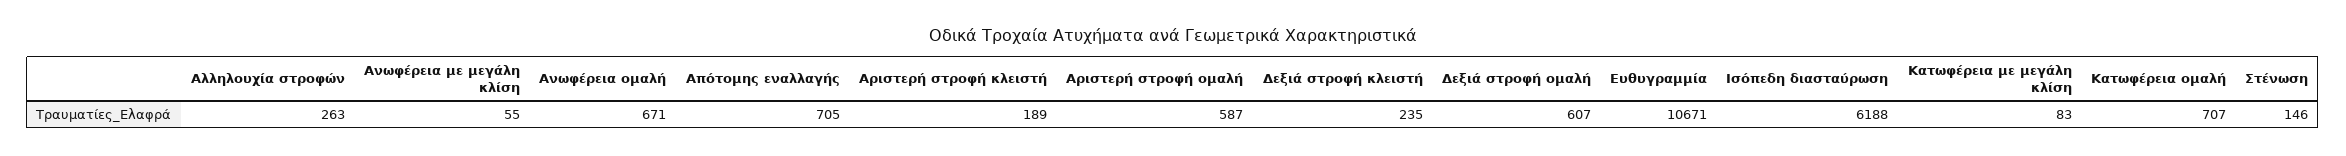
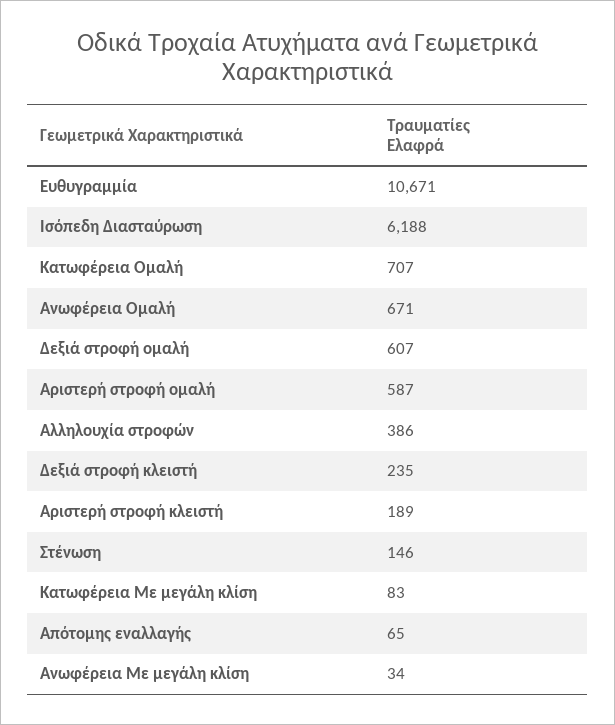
Αλληλουχία στροφών: 263 -> 386
Ανωφέρεια με μεγάλη κλίση: 55 -> 34
Απότομης εναλλαγής: 705 -> 65

